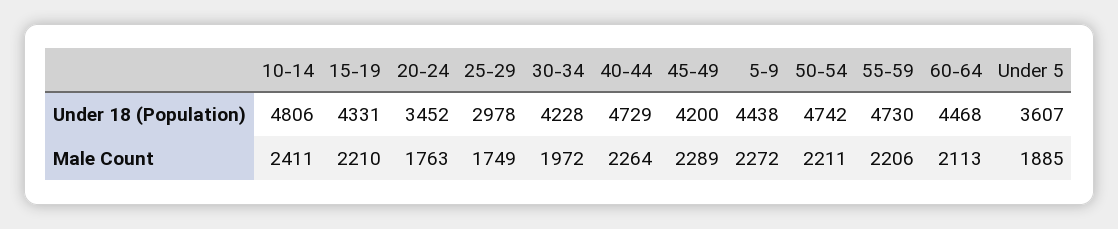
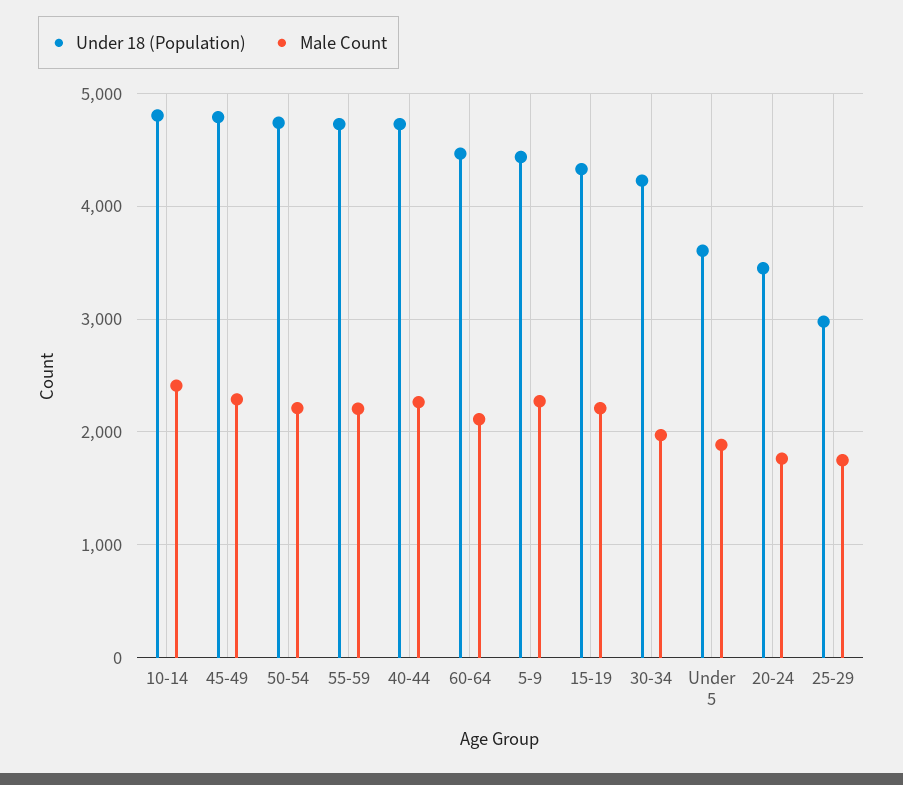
Under 18 (Population), 45-49: 4200 -> 4800

